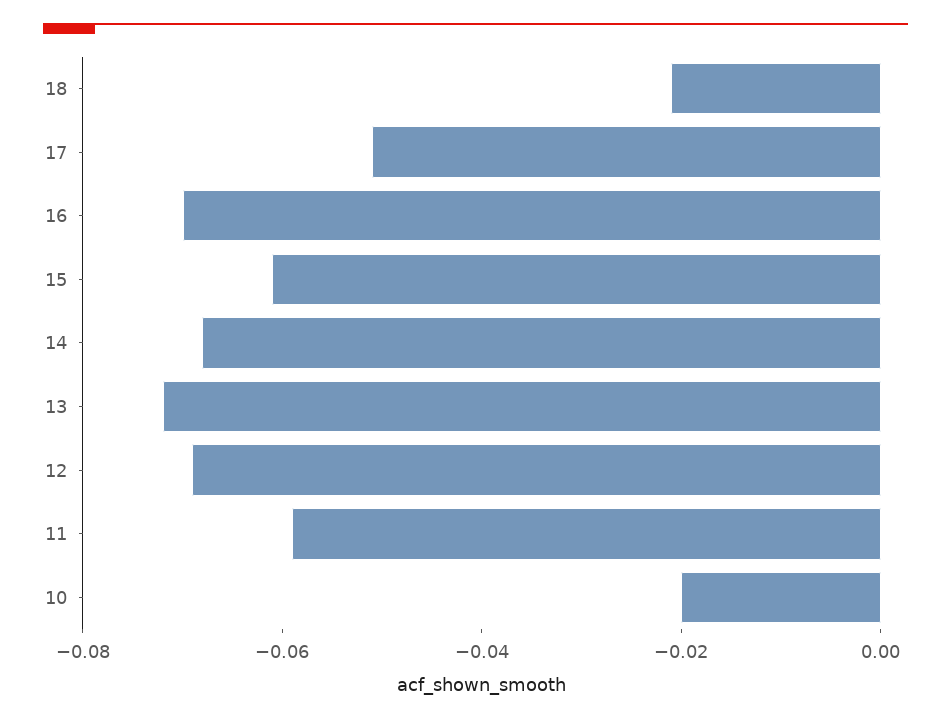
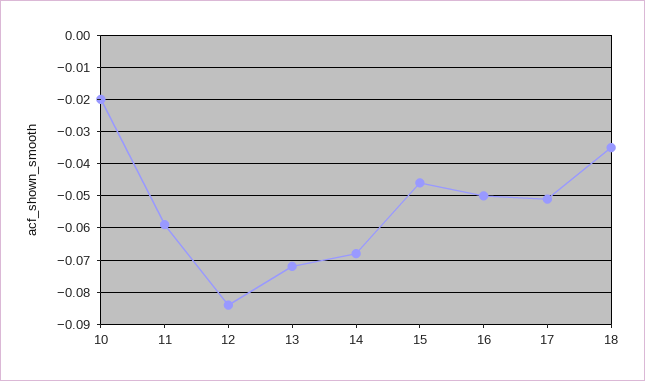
18: -0.02 -> -0.035
16: -0.07 -> -0.05
15: -0.06 -> -0.045
12: -0.07 -> -0.085

